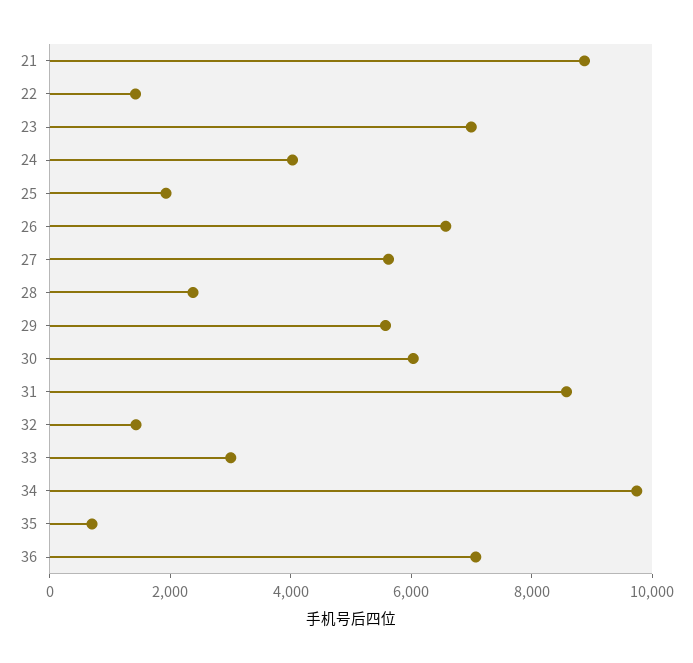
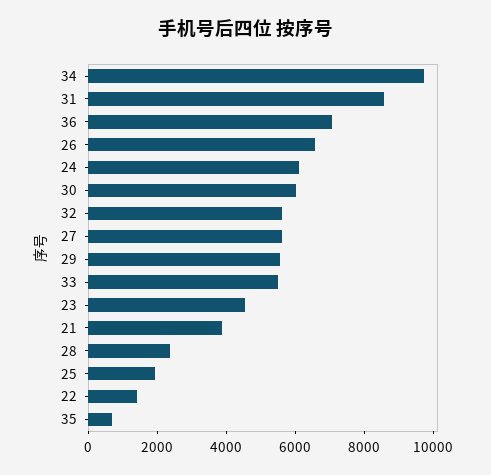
21: 9000 -> 4000
23: 7000 -> 4500
24: 4000 -> 6000
32: 1500 -> 5500
33: 3000 -> 5500

